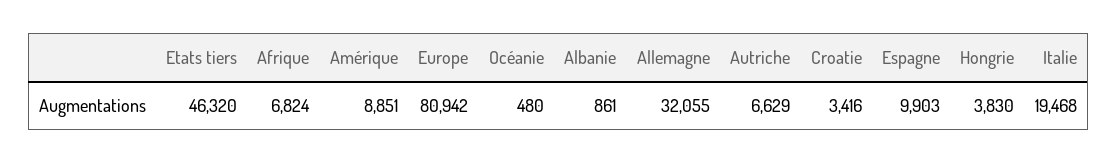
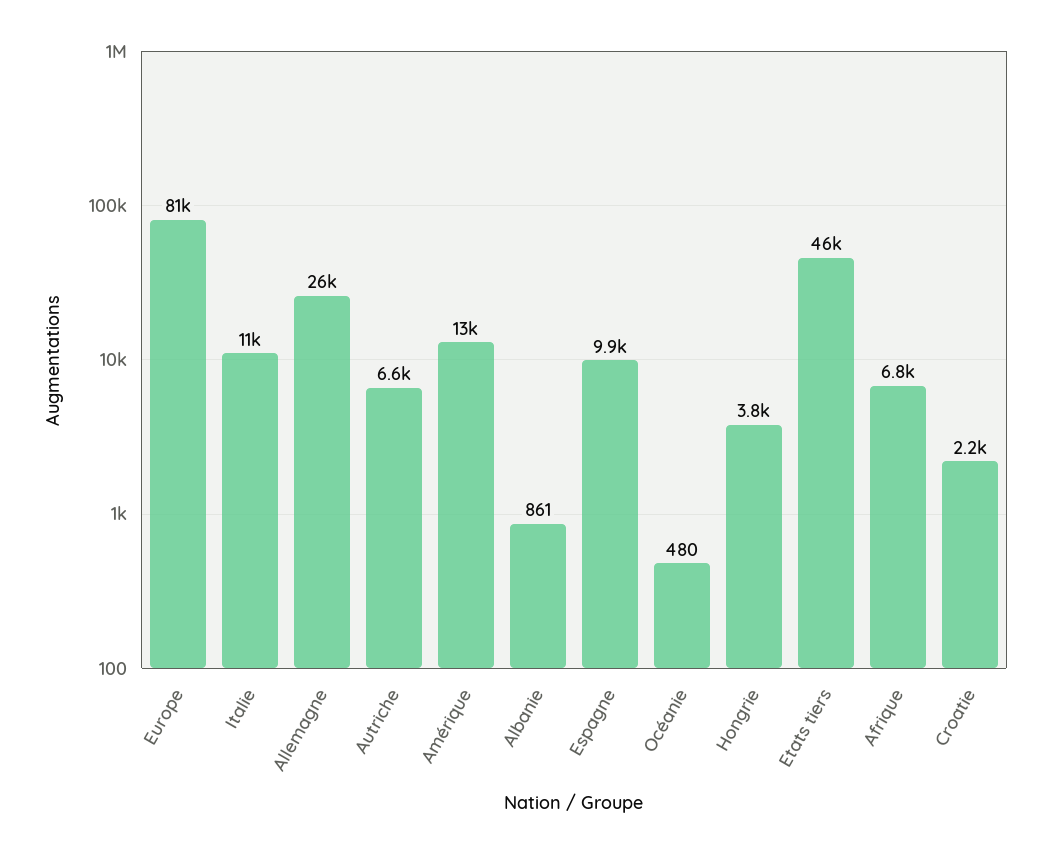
Amérique: 8851 -> 13000
Allemagne: 32055 -> 26000
Croatie: 3416 -> 2200
Italie: 19468 -> 11000

